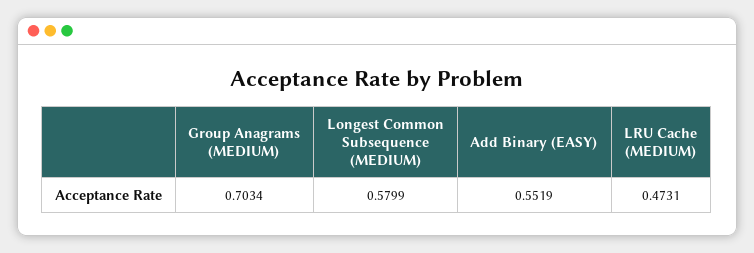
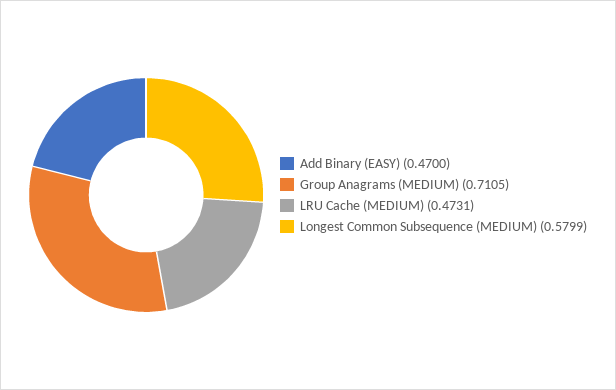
Group Anagrams (MEDIUM): 0.7034 -> 0.7105
Add Binary (EASY): 0.5519 -> 0.47

